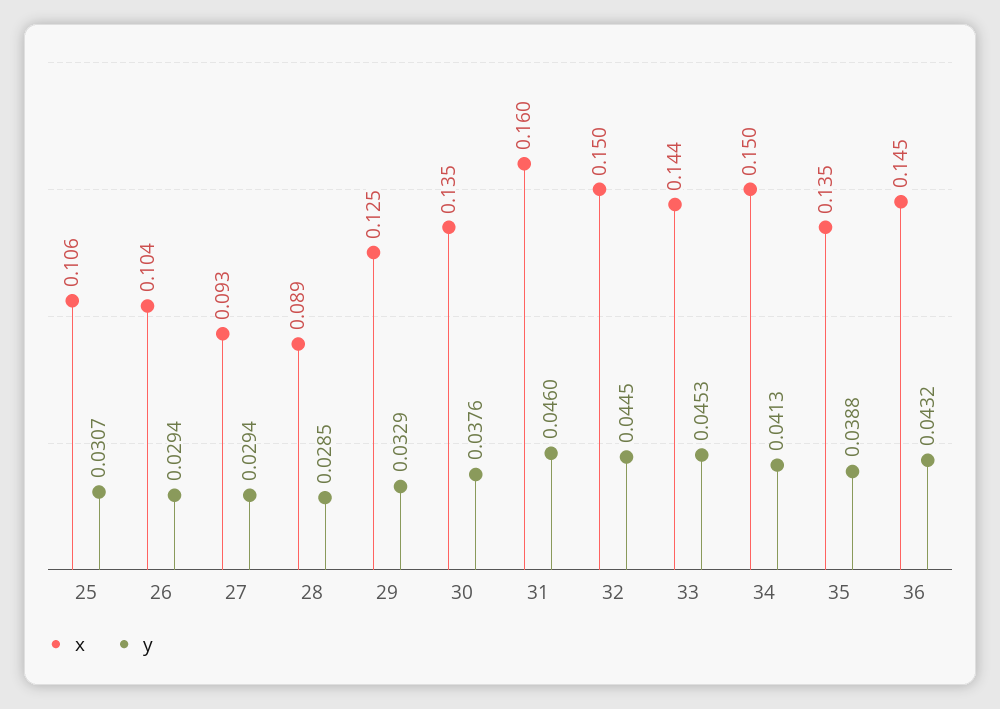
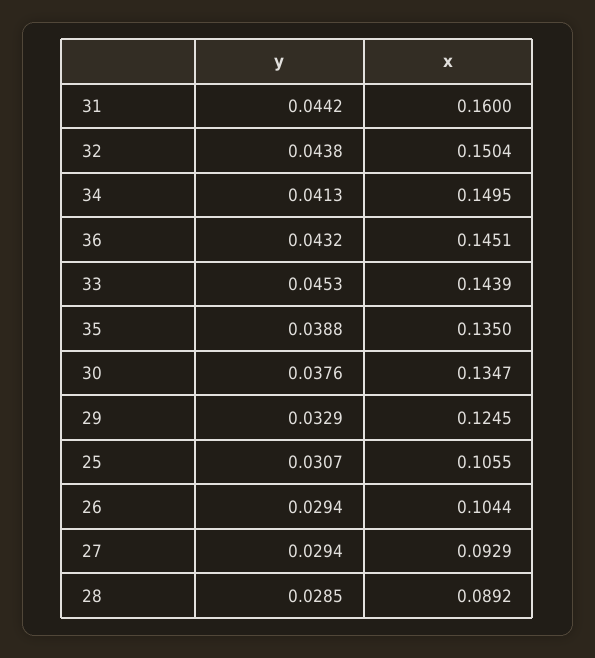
y, 31: 0.046 -> 0.0442
y, 32: 0.0445 -> 0.0438

